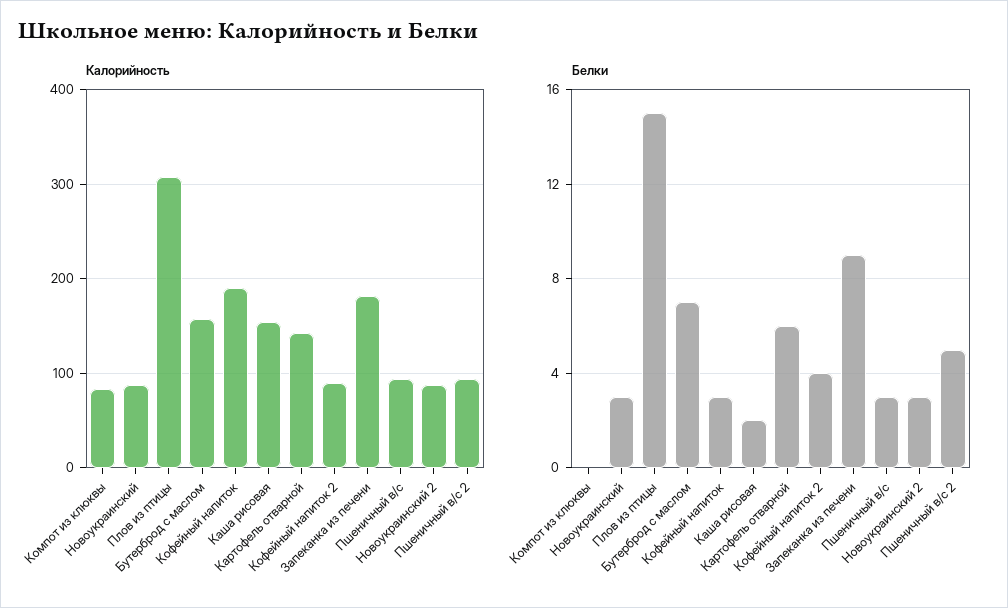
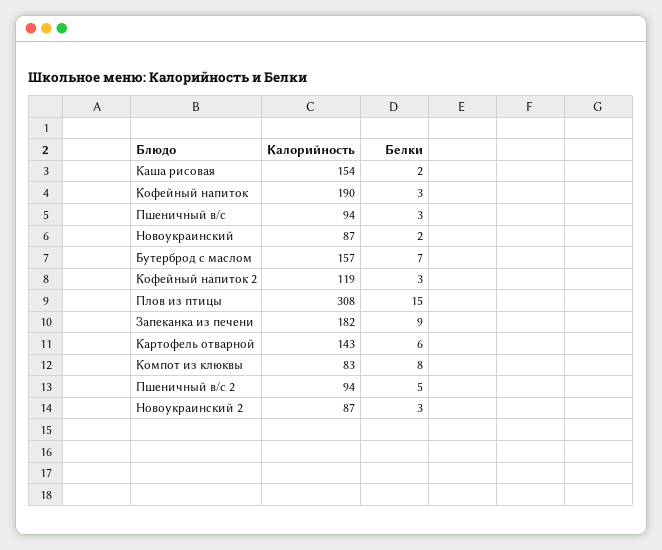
Калорийность, Кофейный напиток 2: 90 -> 119
Белки, Компот из клюквы: 0 -> 8
Белки, Новоукраинский: 3 -> 2
Белки, Кофейный напиток 2: 4 -> 3

